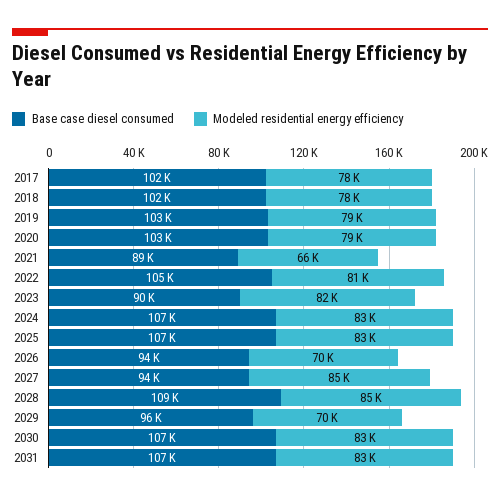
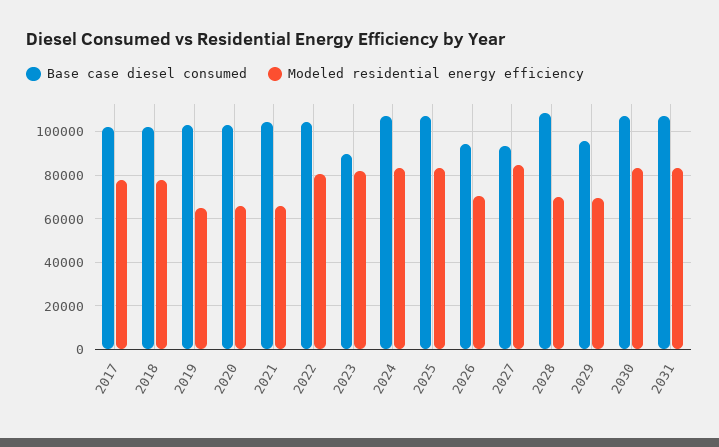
Modeled residential energy efficiency, 2019: 79000 -> 65000
Modeled residential energy efficiency, 2020: 79000 -> 65000
Base case diesel consumed, 2021: 89000 -> 105000
Modeled residential energy efficiency, 2028: 85000 -> 70000

